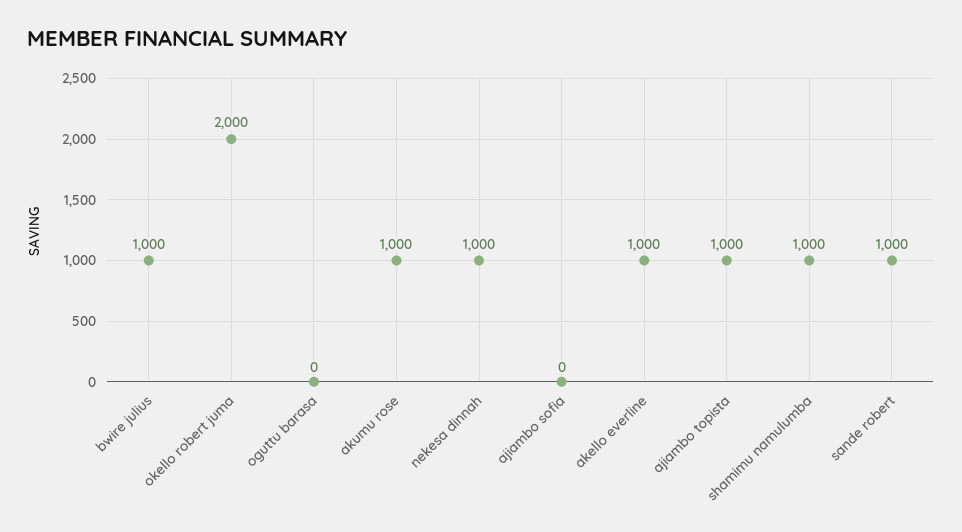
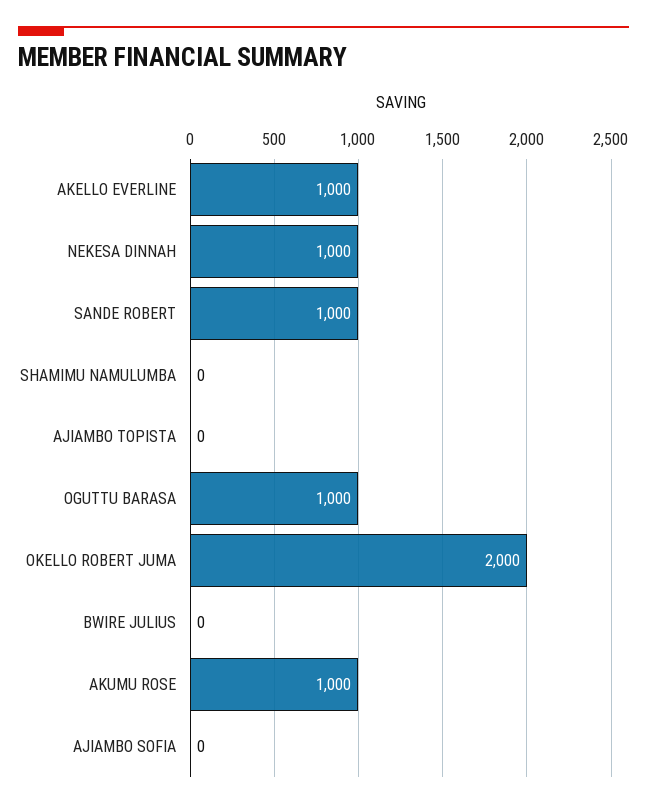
bwire julius: 1000 -> 0
oguttu barasa: 0 -> 1000
ajiambo topista: 1000 -> 0
shamimu namulumba: 1000 -> 0

